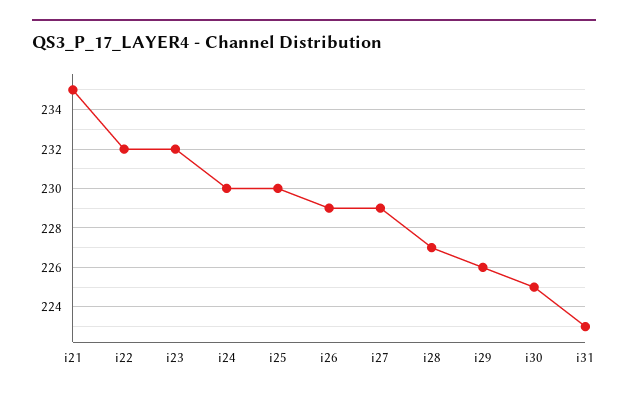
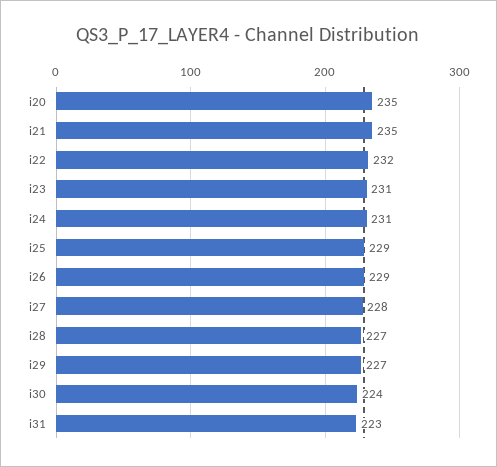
i23: 232 -> 231
i24: 230 -> 231
i25: 230 -> 229
i27: 229 -> 228
i29: 226 -> 227
i30: 225 -> 224
i20: none -> 235

